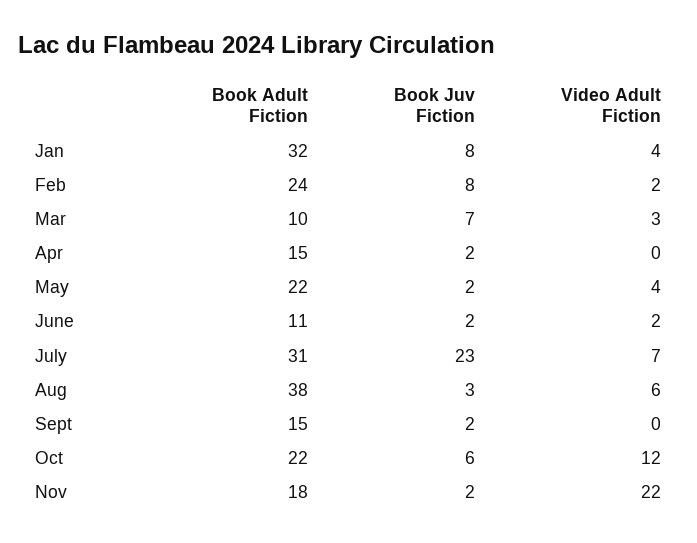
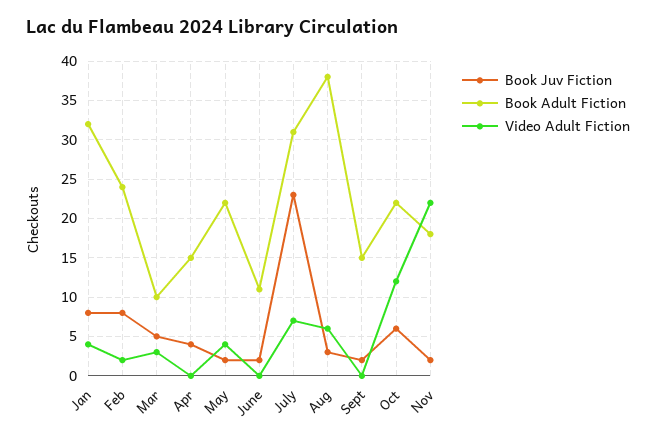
Book Juv Fiction, Mar: 7 -> 5
Book Juv Fiction, Apr: 2 -> 4
Video Adult Fiction, June: 2 -> 0

